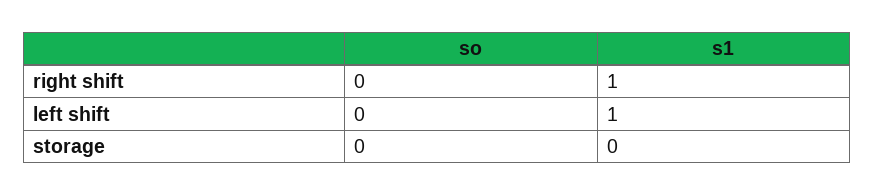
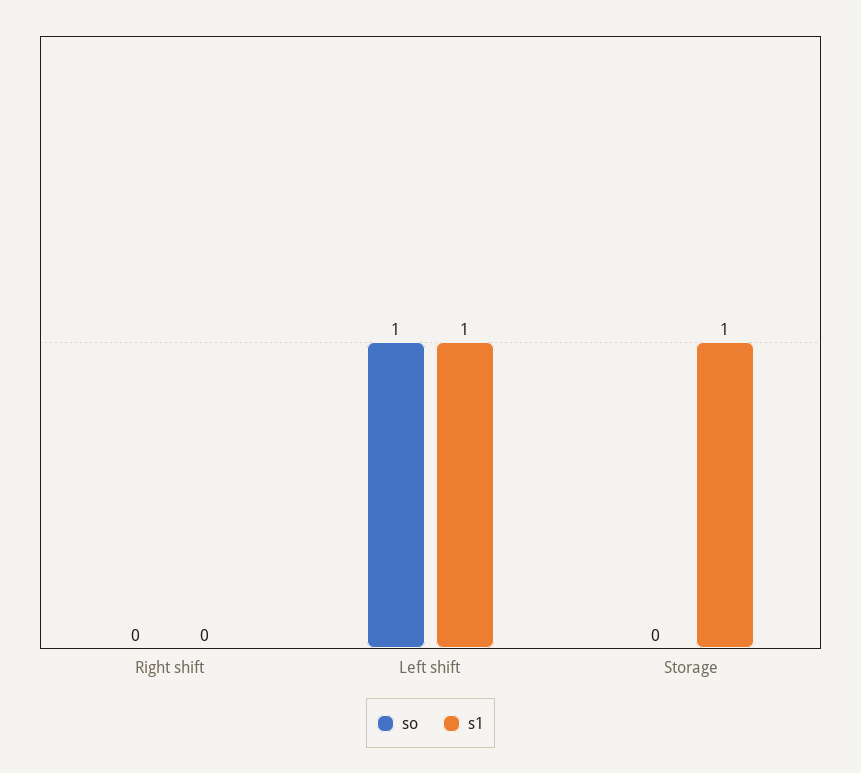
s1, right shift: 1 -> 0
so, left shift: 0 -> 1
s1, storage: 0 -> 1

